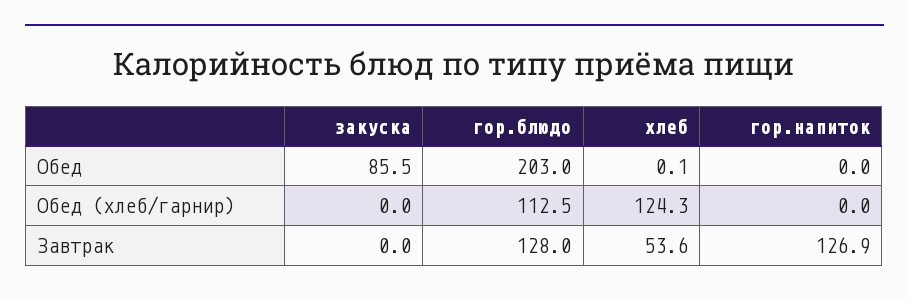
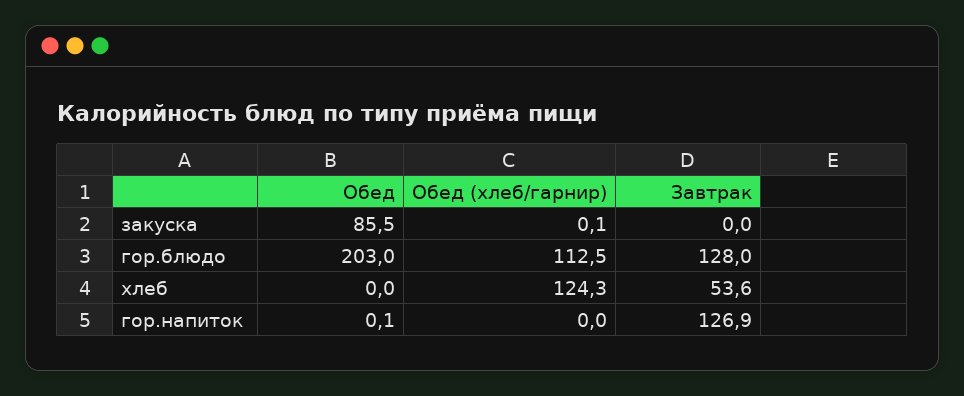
хлеб, Обед: 0.1 -> 0
гор.напиток, Обед: 0 -> 0.1
закуска, Обед (хлеб/гарнир): 0 -> 0.1

